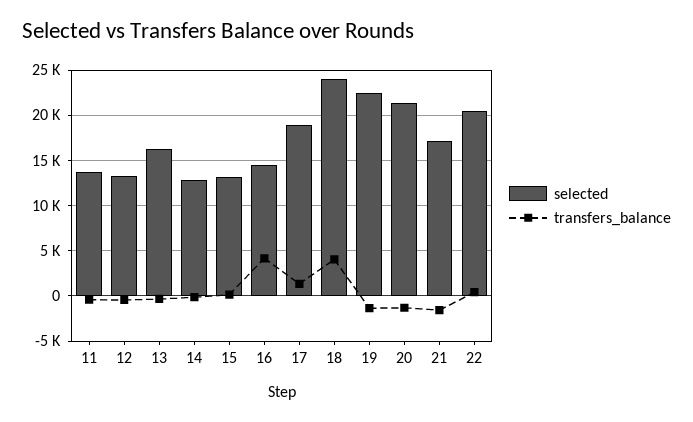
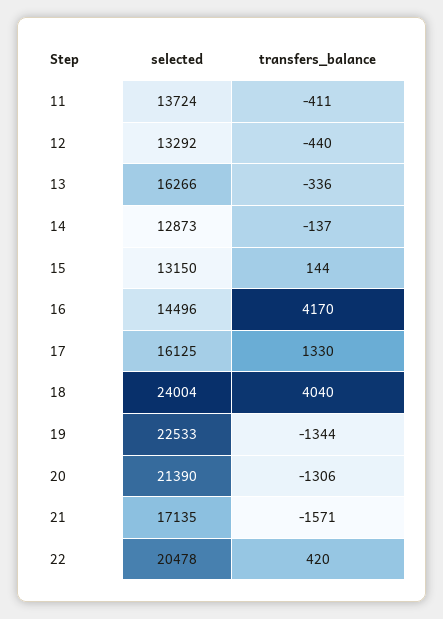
selected, 17: 19000 -> 16125

